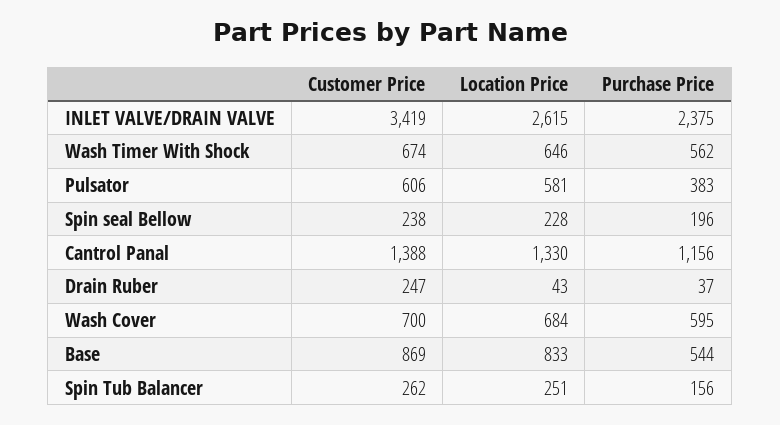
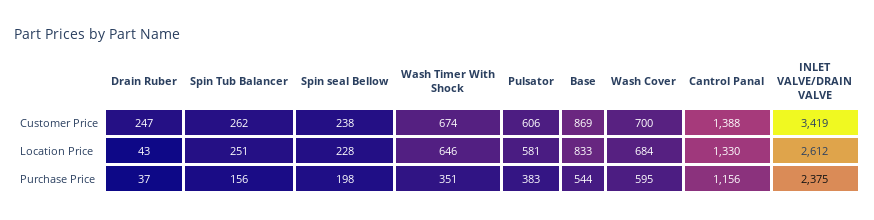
Location Price, INLET VALVE/DRAIN VALVE: 2615 -> 2612
Purchase Price, Wash Timer With Shock: 562 -> 351
Purchase Price, Spin seal Bellow: 196 -> 198

